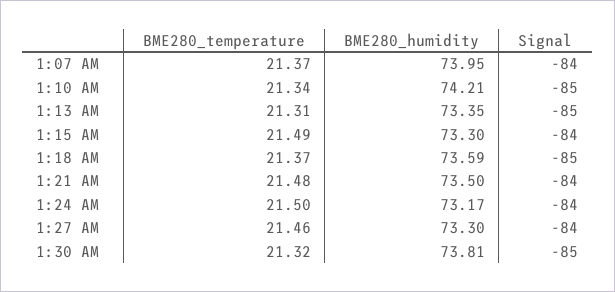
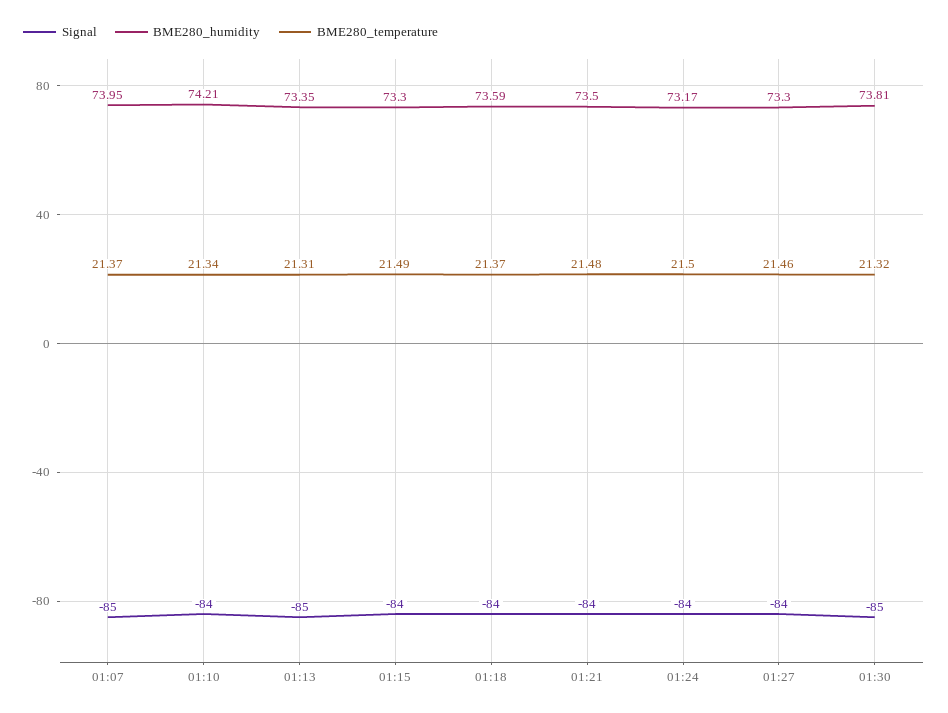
Signal, 1:07 AM: -84 -> -85
Signal, 1:10 AM: -85 -> -84
Signal, 1:18 AM: -85 -> -84

